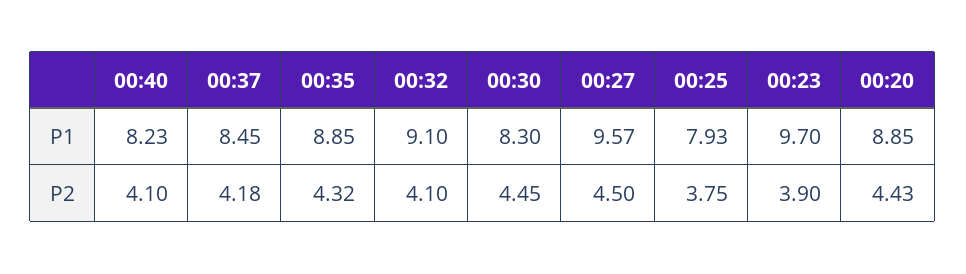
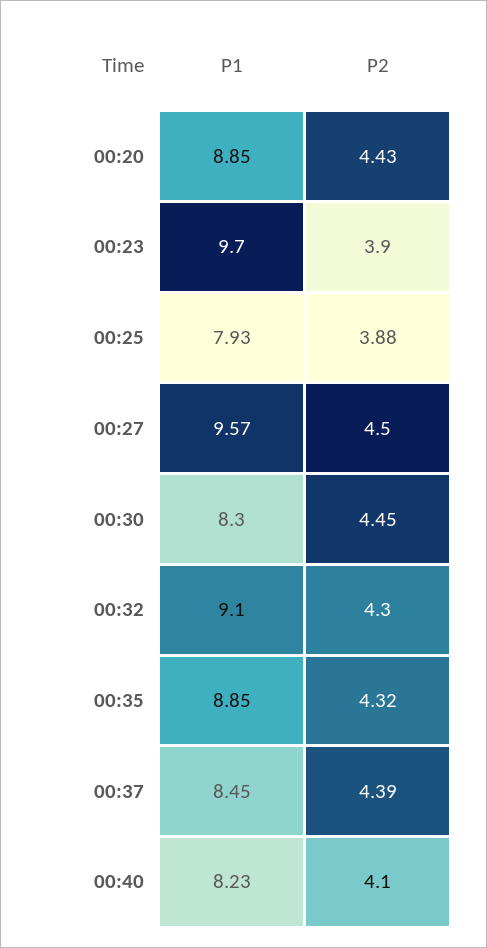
00:37, P2: 4.18 -> 4.39
00:32, P2: 4.1 -> 4.3
00:25, P2: 3.75 -> 3.88

